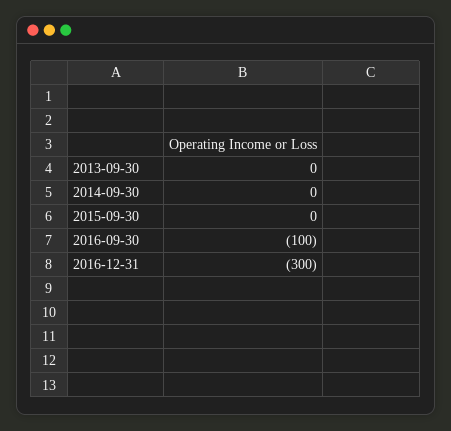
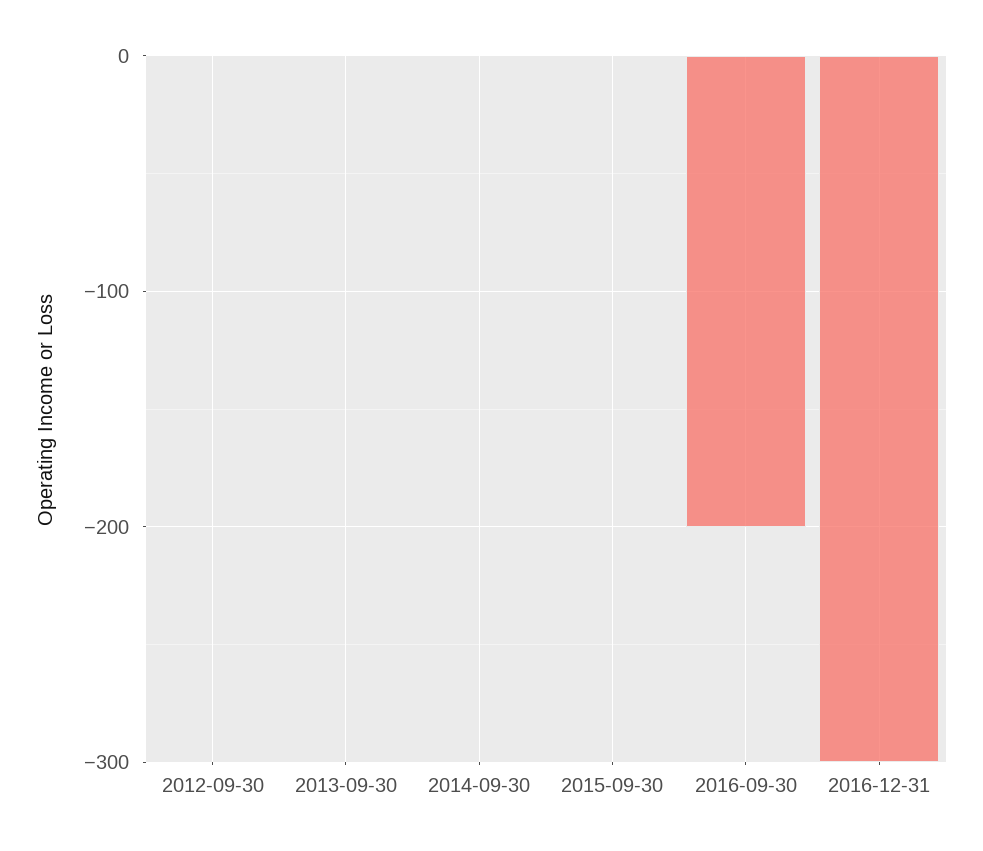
2016-09-30: -100 -> -200
2012-09-30: none -> 0

